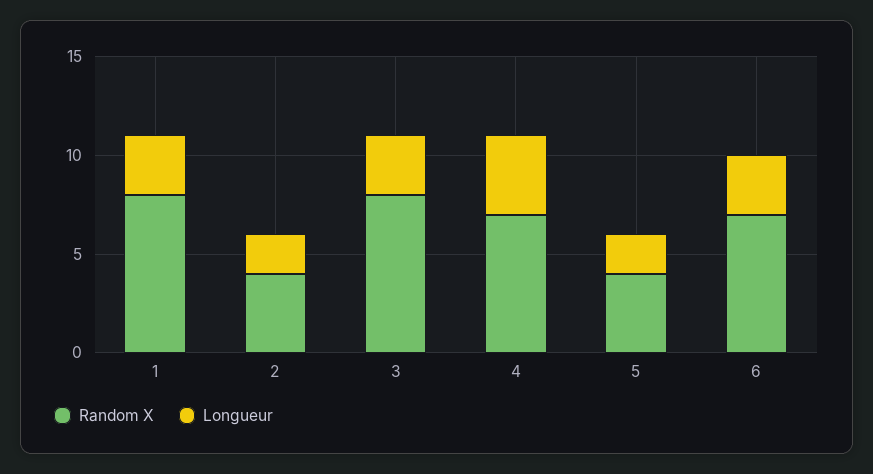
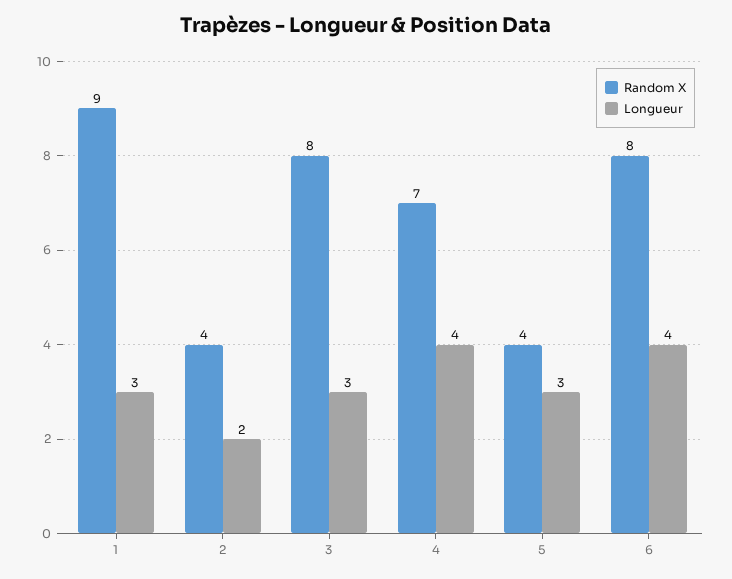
Random X, 1: 8 -> 9
Longueur, 5: 2 -> 3
Random X, 6: 7 -> 8
Longueur, 6: 3 -> 4

